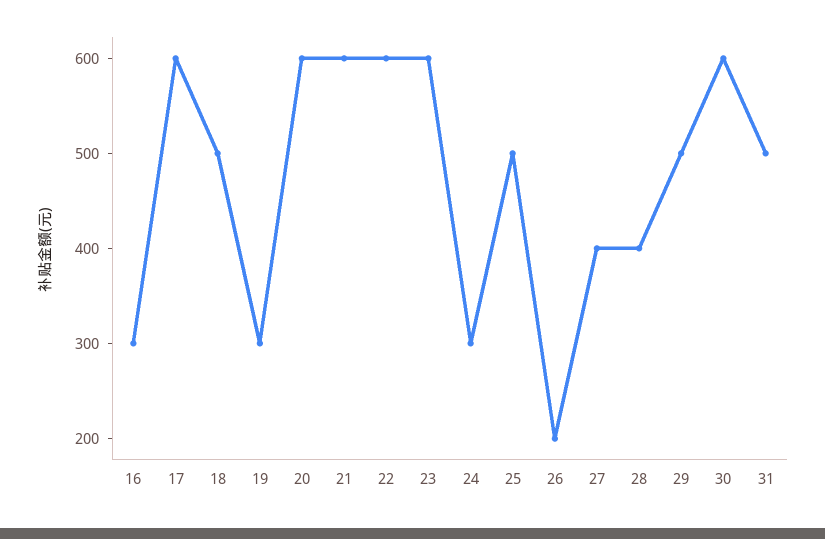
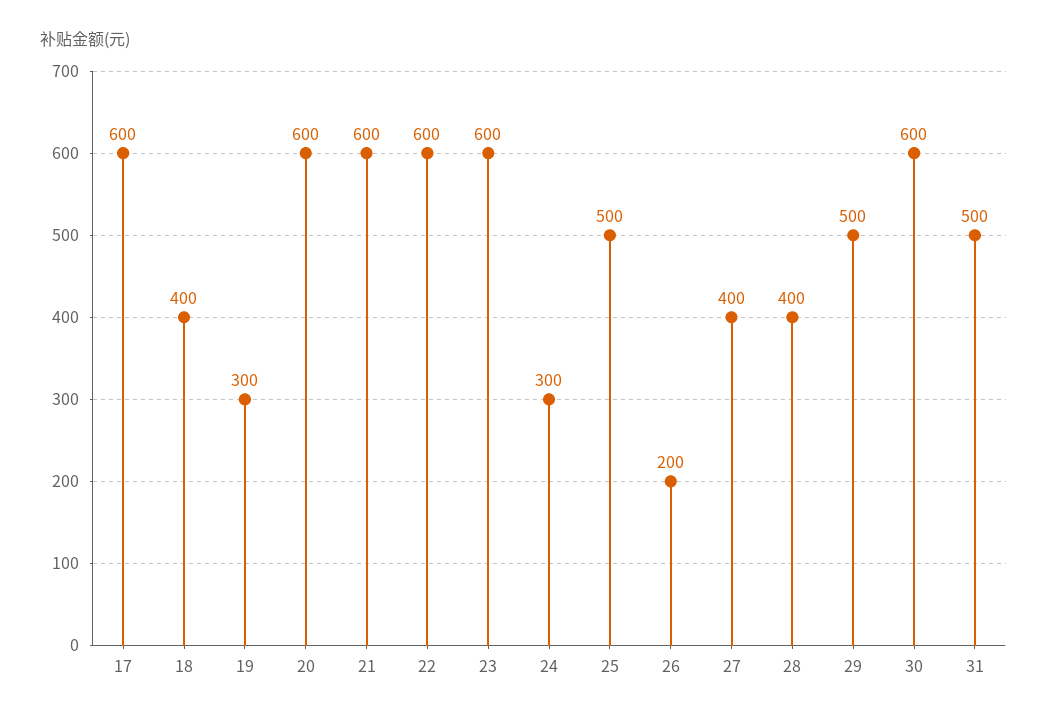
16: 300 -> none
18: 500 -> 400

